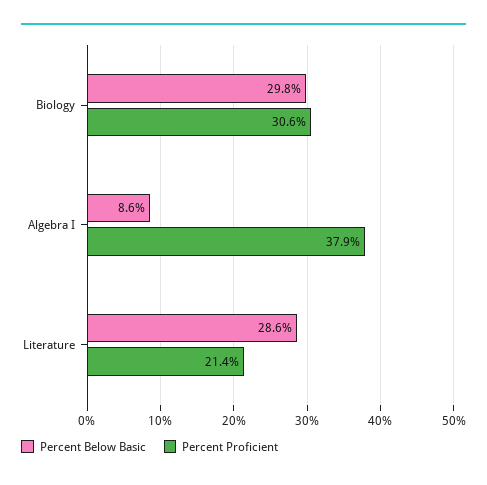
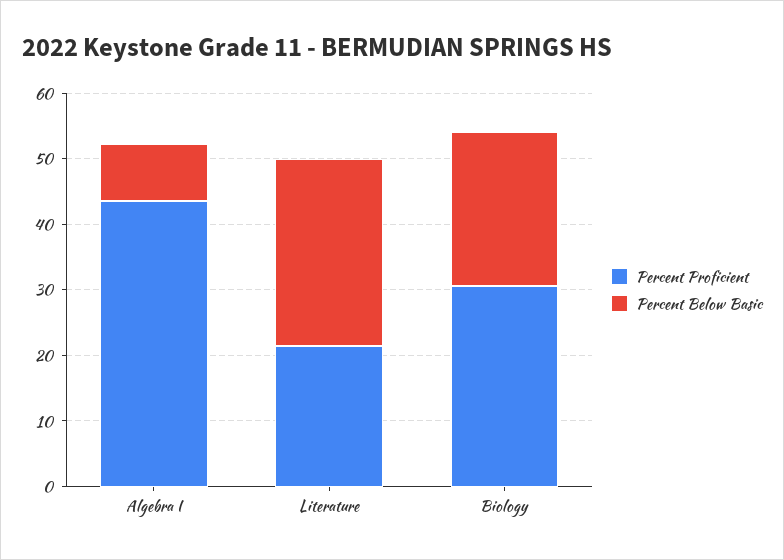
Percent Below Basic, Biology: 29.8 -> 24
Percent Proficient, Algebra I: 37.9 -> 44

